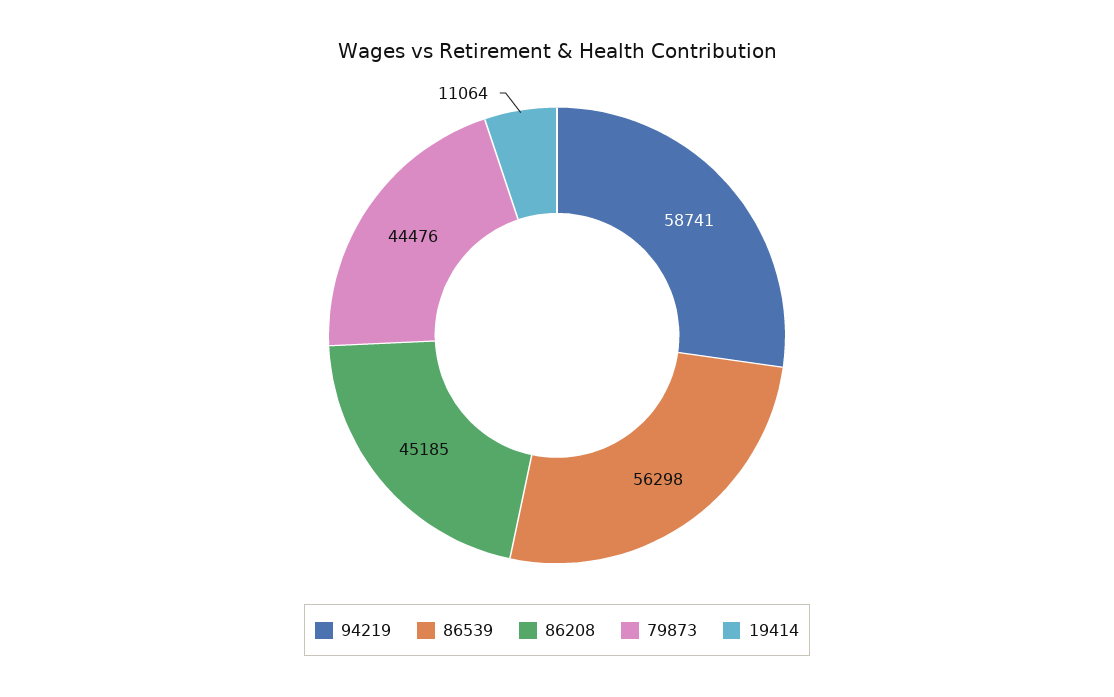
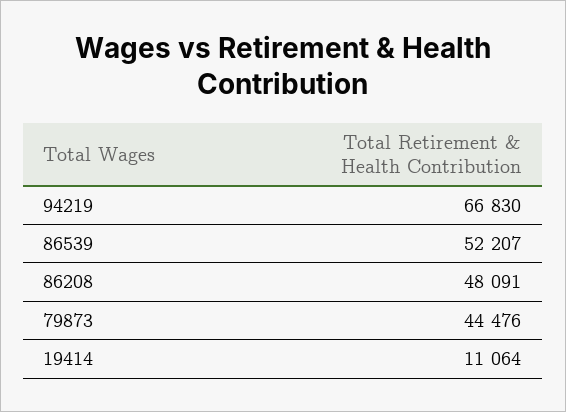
94219: 58741 -> 66830
86539: 56298 -> 52207
86208: 45185 -> 48091

